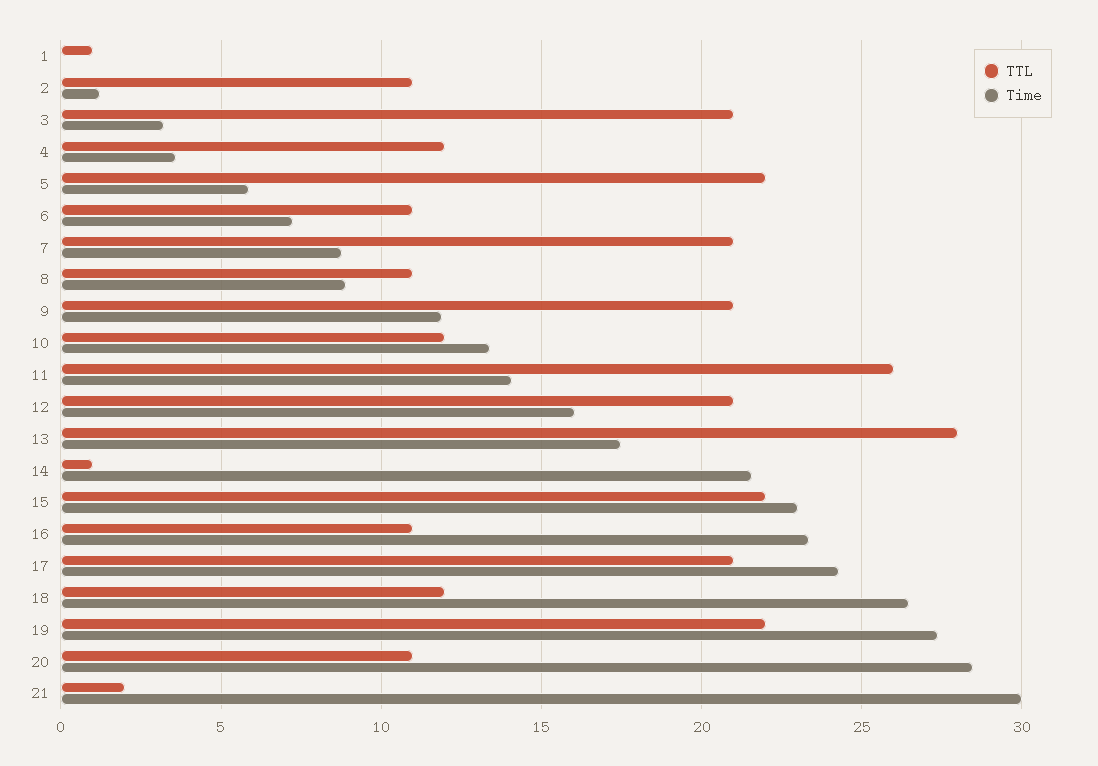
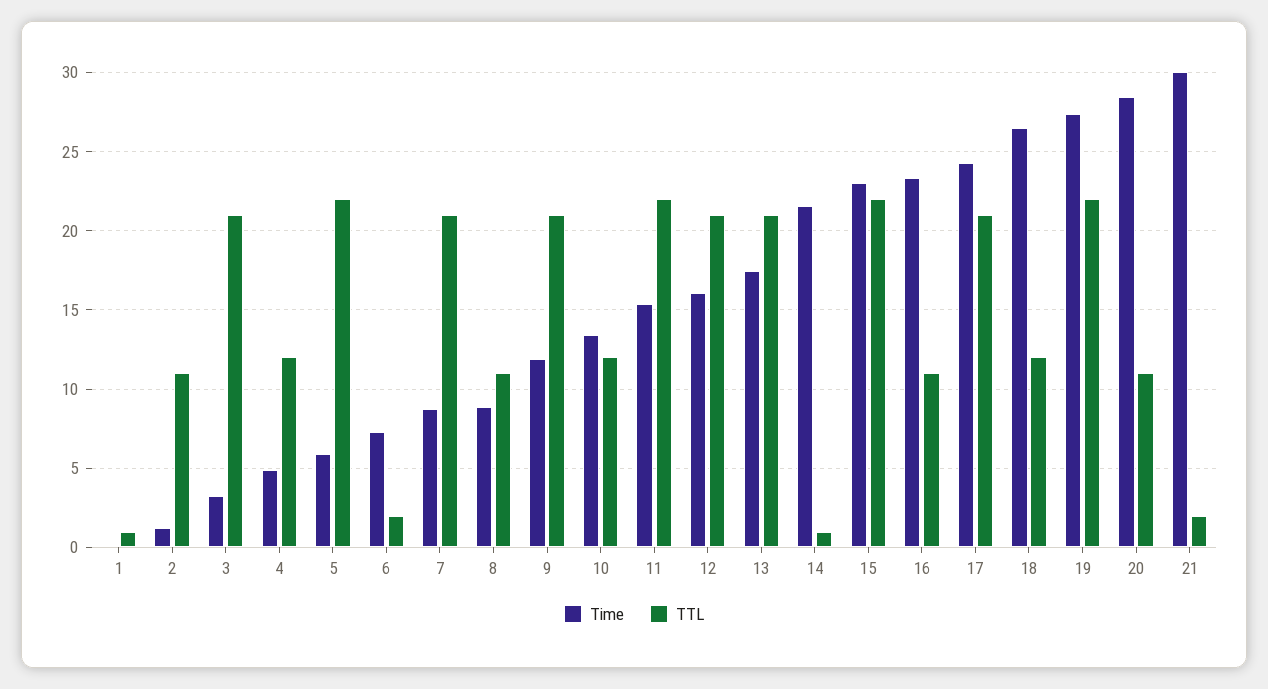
Time, 4: 3.5 -> 5
TTL, 6: 11 -> 2
TTL, 11: 26 -> 22
Time, 11: 14 -> 15.5
TTL, 13: 28 -> 21

